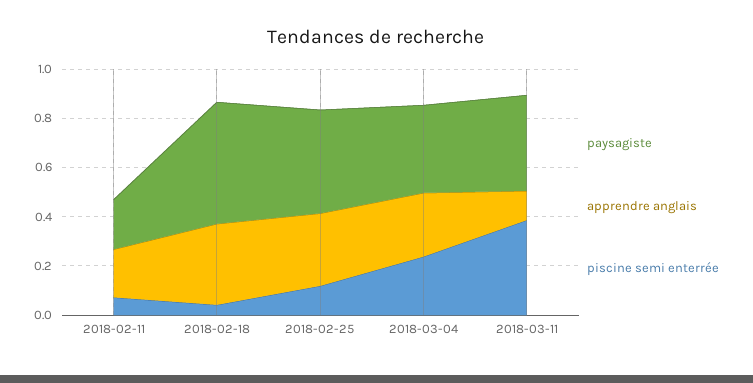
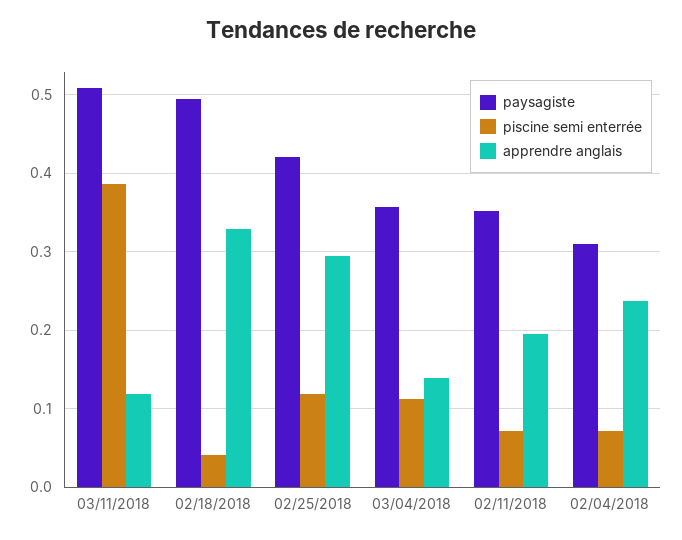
paysagiste, 2018-02-11: 0.2 -> 0.35
apprendre anglais, 2018-03-04: 0.25 -> 0.14
piscine semi enterrée, 2018-03-04: 0.25 -> 0.11
paysagiste, 2018-03-11: 0.4 -> 0.51
paysagiste, 02/04/2018: none -> 0.31
piscine semi enterrée, 02/04/2018: none -> 0.07
apprendre anglais, 02/04/2018: none -> 0.24

